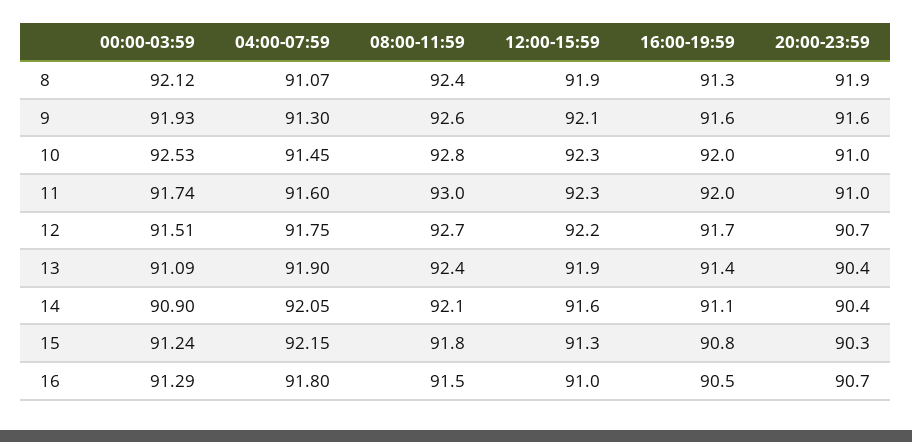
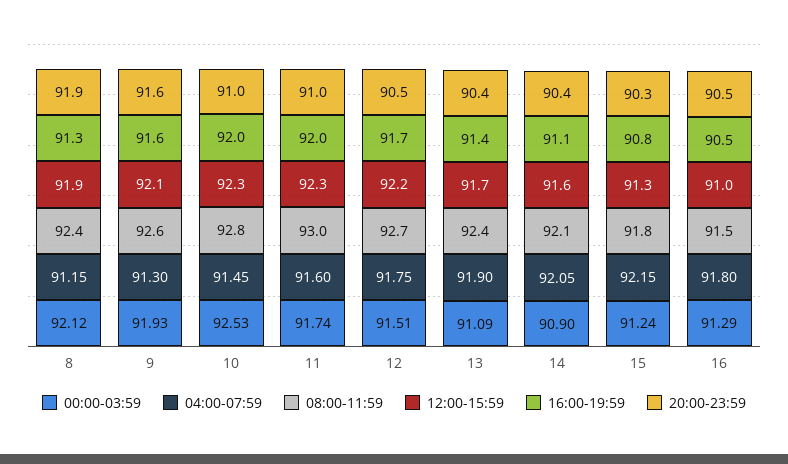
04:00-07:59, 8: 91.07 -> 91.15
20:00-23:59, 12: 90.7 -> 90.5
12:00-15:59, 13: 91.9 -> 91.7
20:00-23:59, 16: 90.7 -> 90.5

